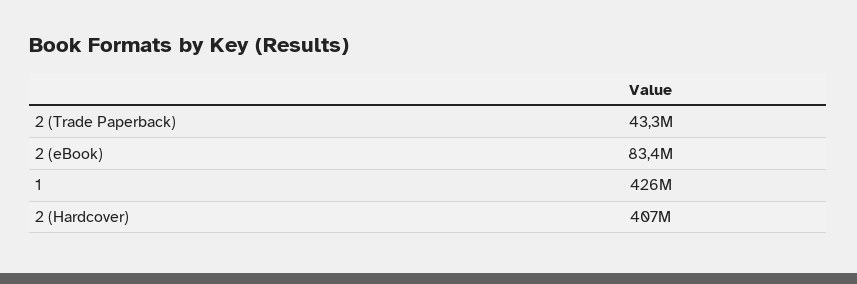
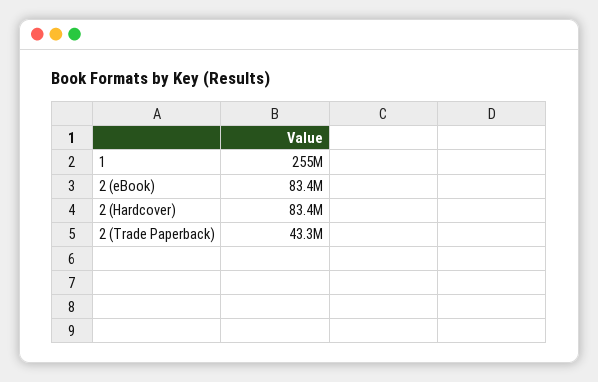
1: 426000000 -> 255000000
2 (Hardcover): 407000000 -> 83400000

